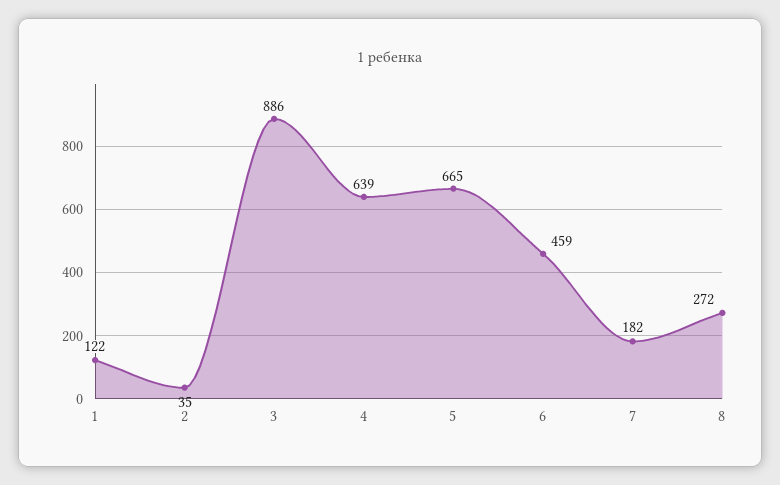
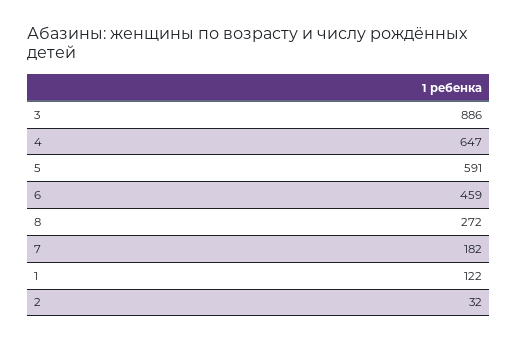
2: 35 -> 32
4: 639 -> 647
5: 665 -> 591

